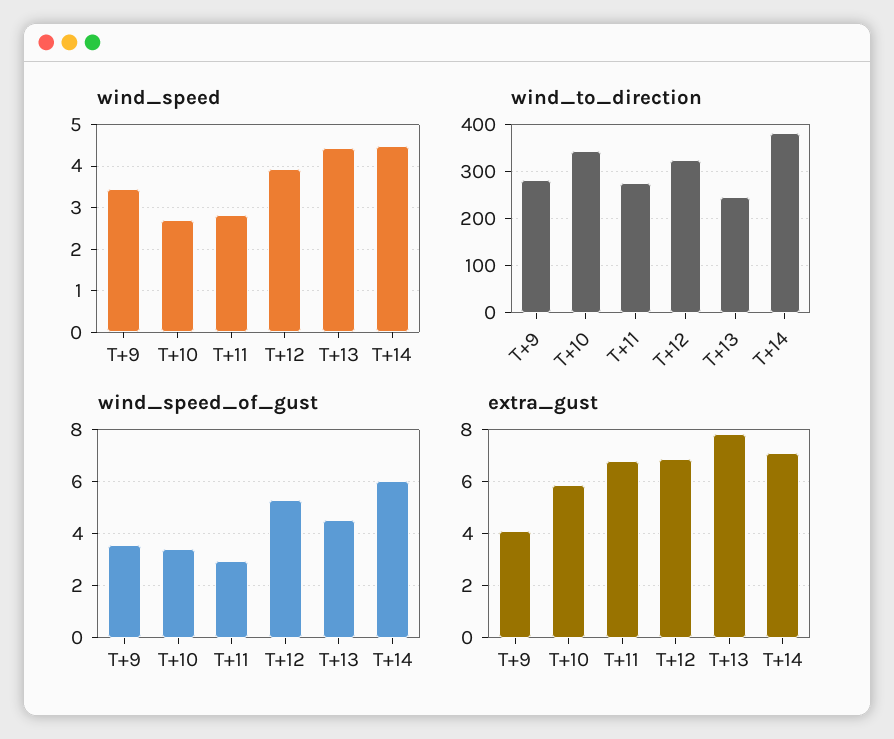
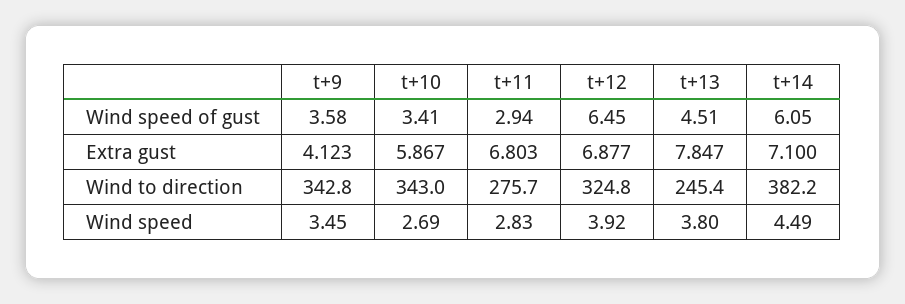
wind_speed, T+13: 4.4 -> 3.8
wind_to_direction, T+9: 280 -> 342.8
wind_speed_of_gust, T+12: 5.25 -> 6.45

